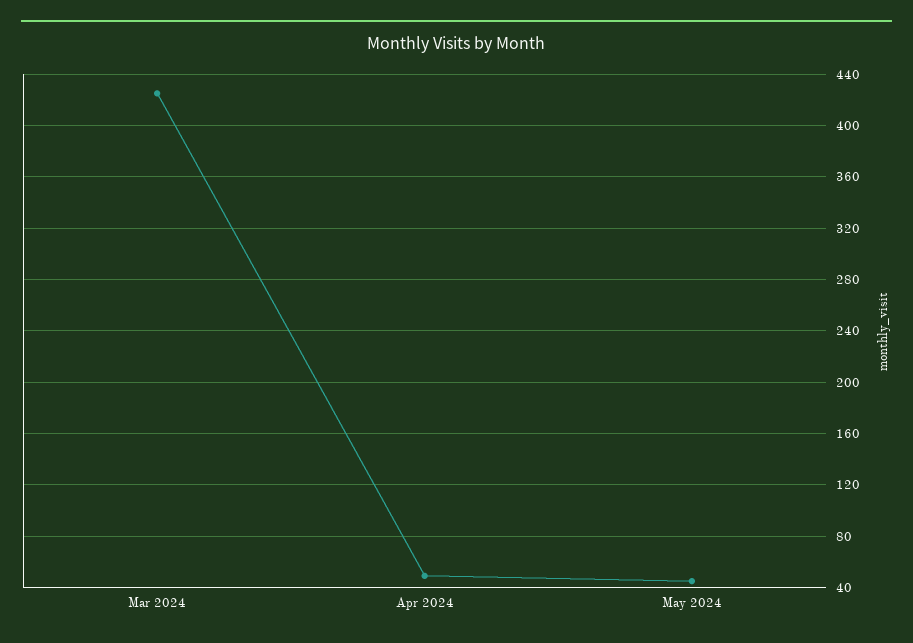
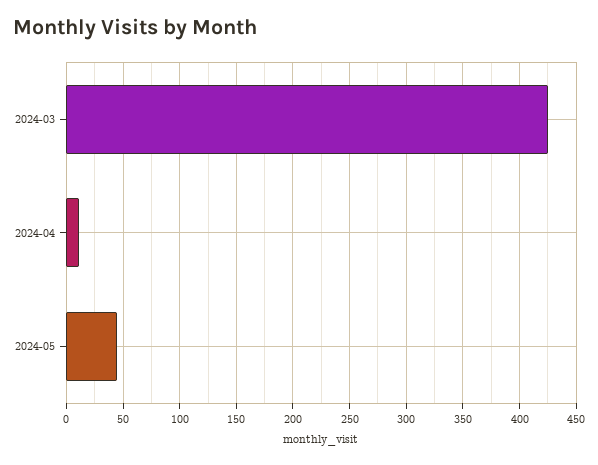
Apr 2024: 50 -> 10

